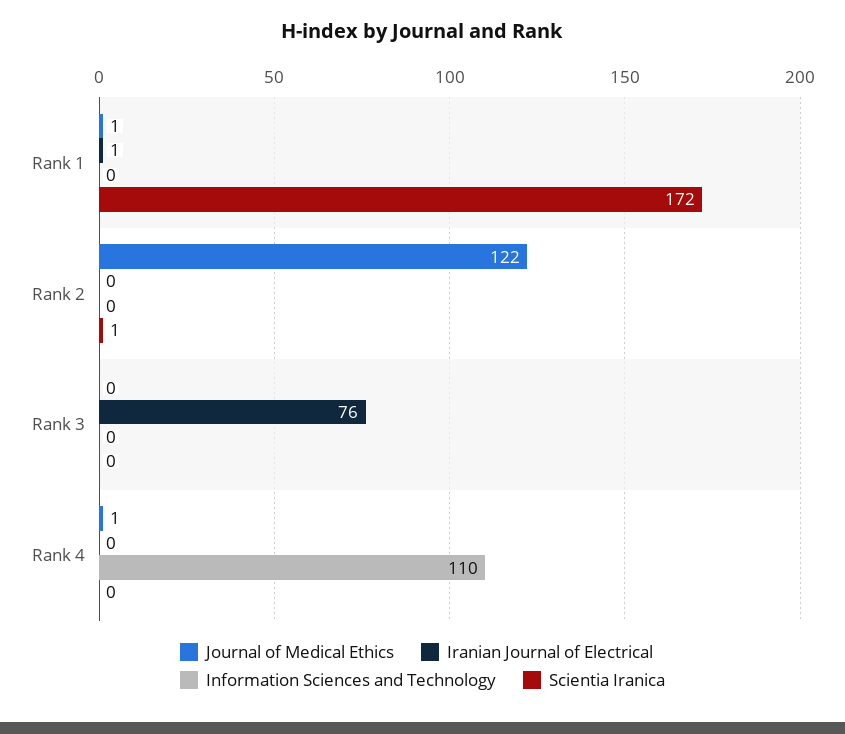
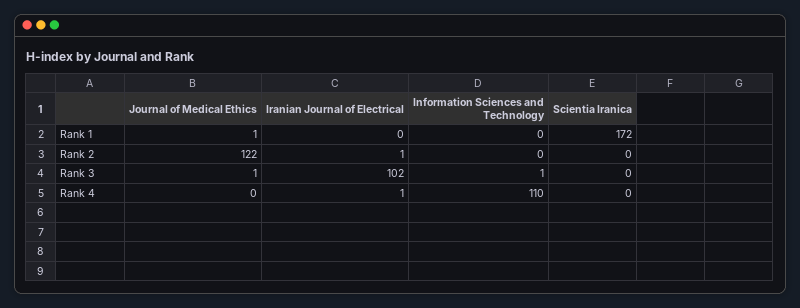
Iranian Journal of Electrical, Rank 1: 1 -> 0
Iranian Journal of Electrical, Rank 2: 0 -> 1
Scientia Iranica, Rank 2: 1 -> 0
Journal of Medical Ethics, Rank 3: 0 -> 1
Iranian Journal of Electrical, Rank 3: 76 -> 102
Information Sciences and Technology, Rank 3: 0 -> 1
Journal of Medical Ethics, Rank 4: 1 -> 0
Iranian Journal of Electrical, Rank 4: 0 -> 1

